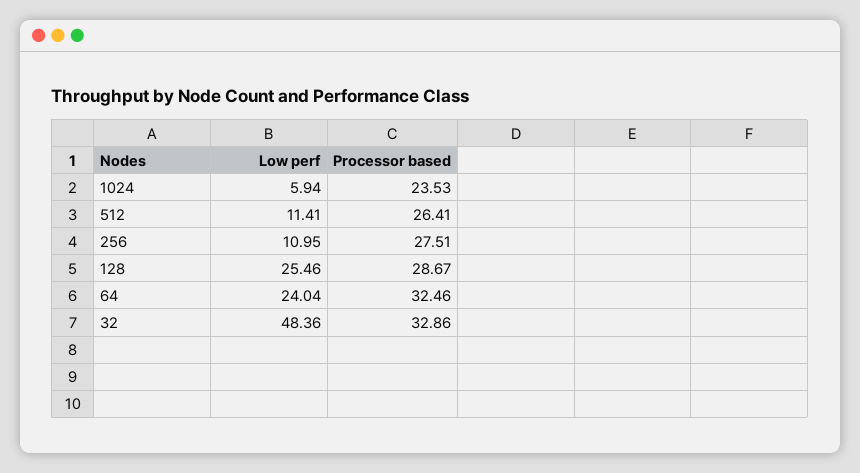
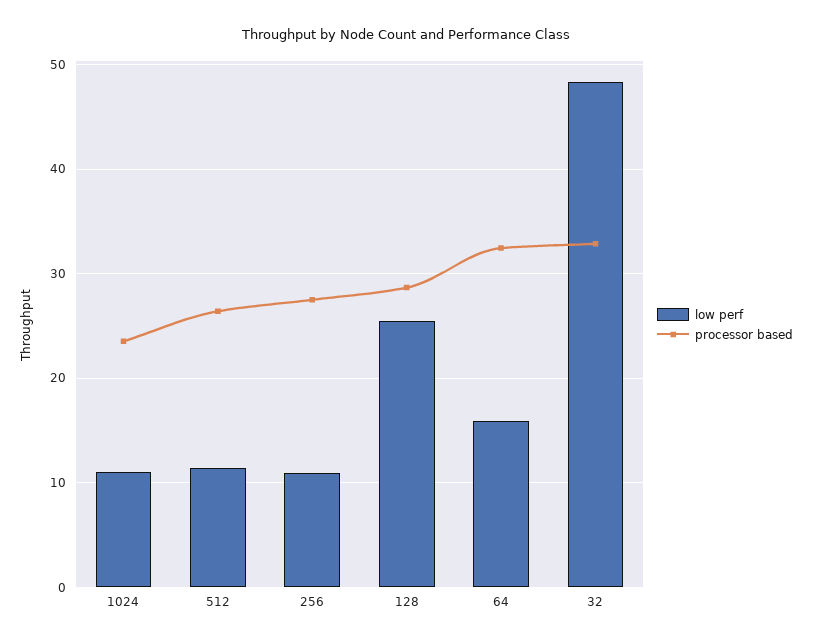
Low perf, 1024: 5.94 -> 11
Low perf, 64: 24.04 -> 16

